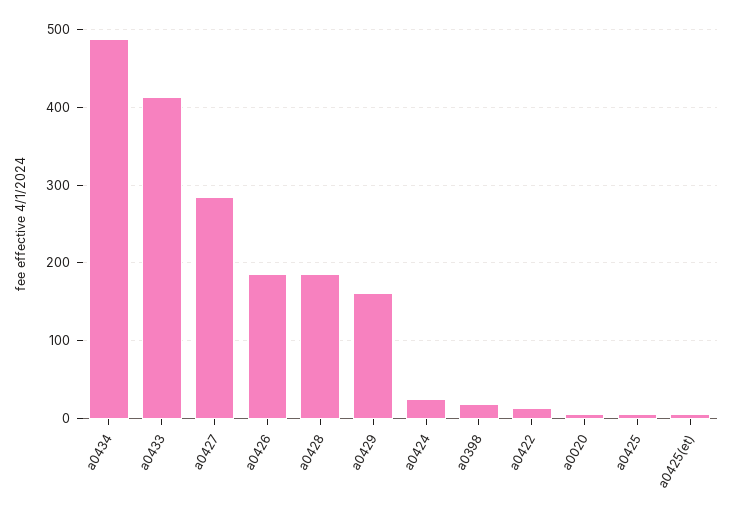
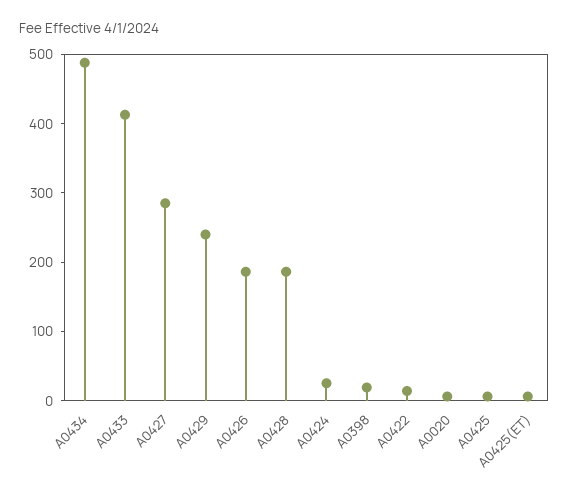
a0429: 160 -> 240

